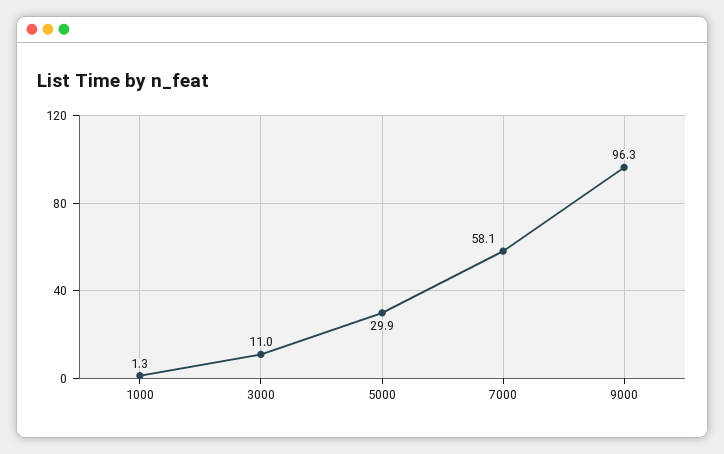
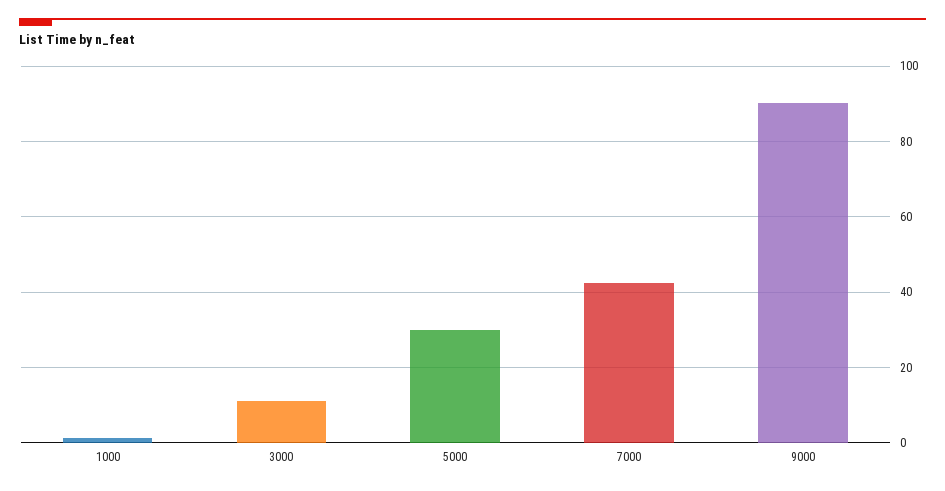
7000: 58.1 -> 42
9000: 96.3 -> 90

